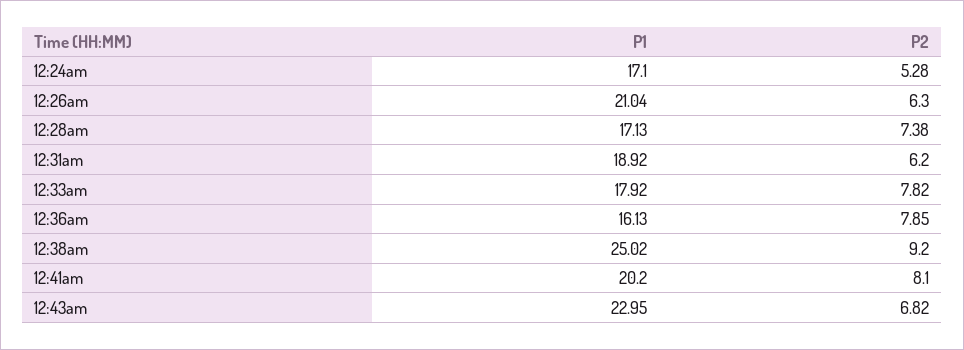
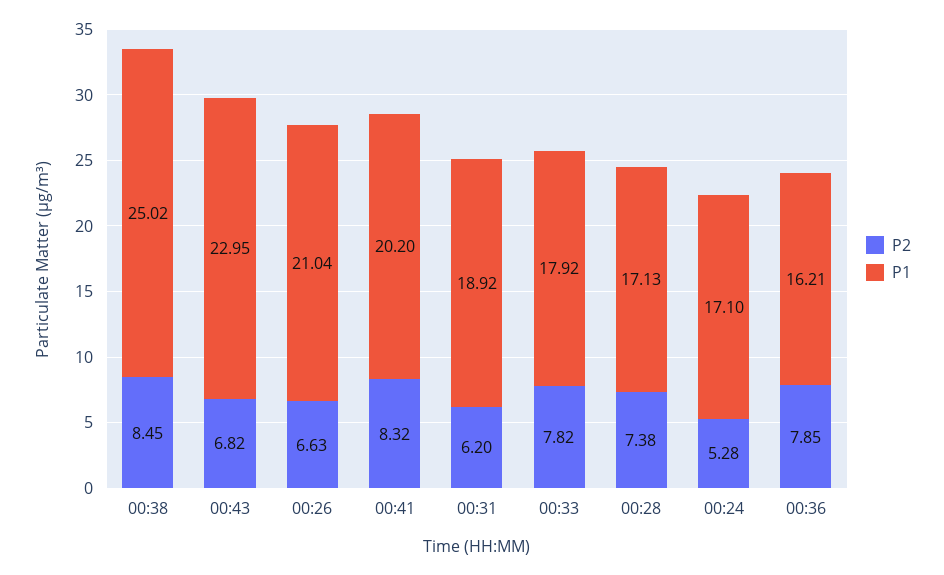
P2, 12:26am: 6.3 -> 6.63
P1, 12:36am: 16.13 -> 16.21
P2, 12:38am: 9.2 -> 8.45
P2, 12:41am: 8.1 -> 8.32

